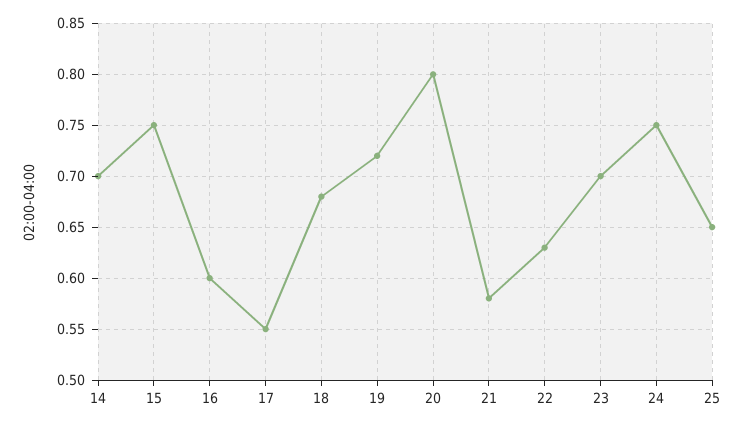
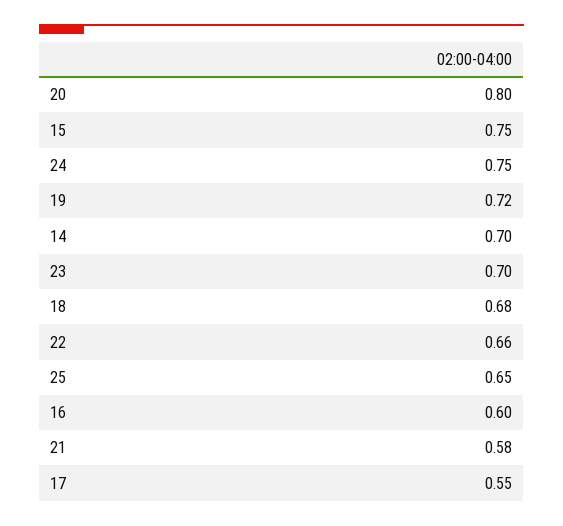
22: 0.63 -> 0.66

